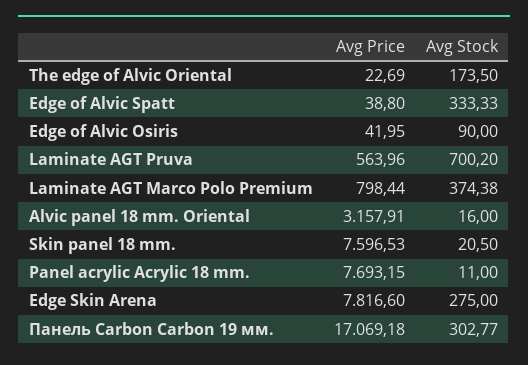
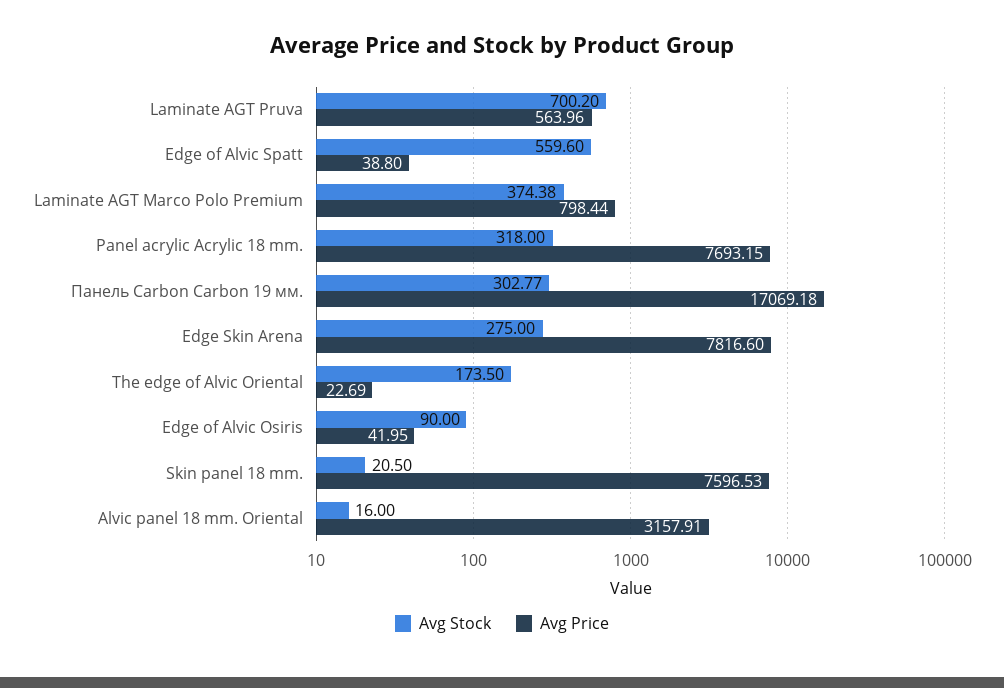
Avg Stock, Edge of Alvic Spatt: 333.33 -> 559.6
Avg Stock, Panel acrylic Acrylic 18 mm.: 11 -> 318

